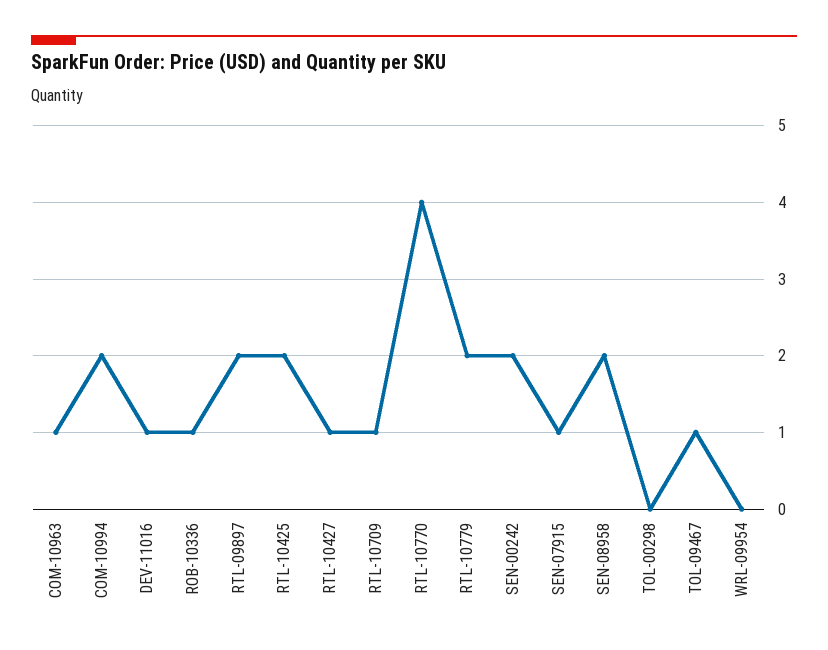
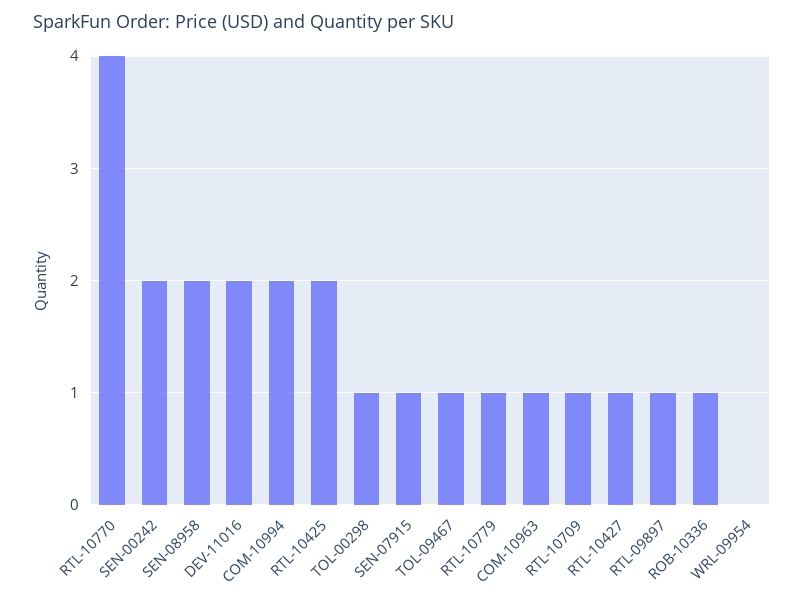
DEV-11016: 1 -> 2
RTL-09897: 2 -> 1
RTL-10779: 2 -> 1
TOL-00298: 0 -> 1

